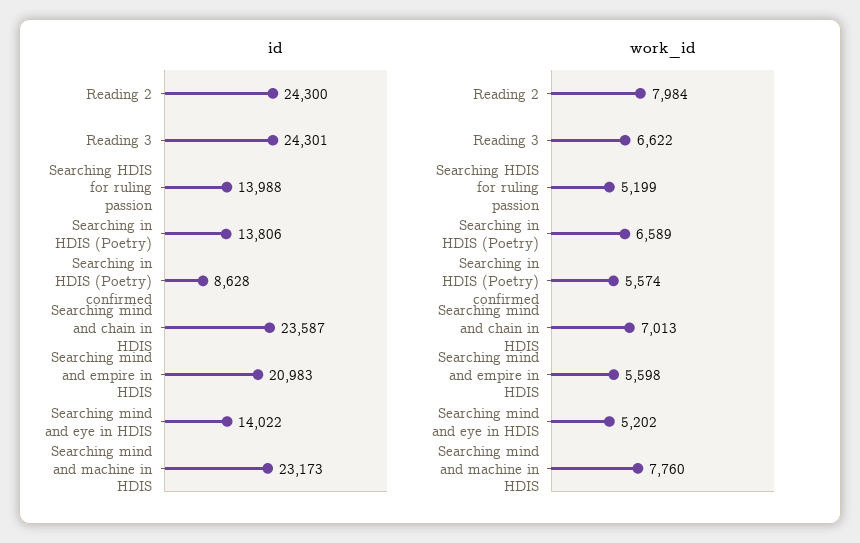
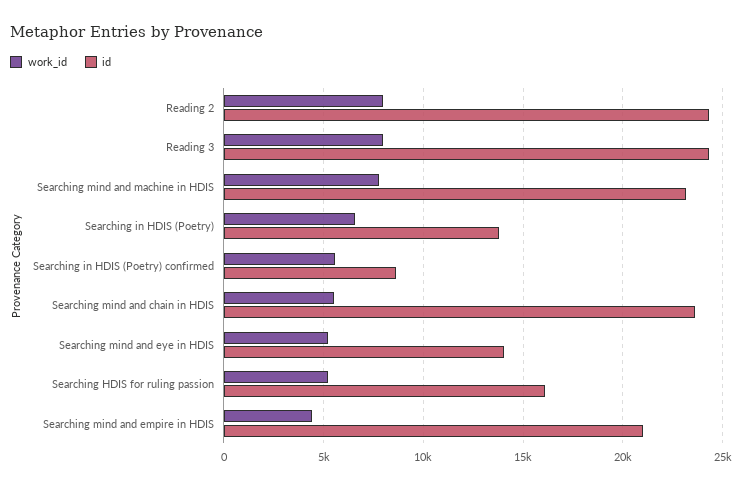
id, Searching HDIS for ruling passion: 13988 -> 16000
work_id, Reading 3: 6622 -> 8000
work_id, Searching mind and chain in HDIS: 7013 -> 5500
work_id, Searching mind and empire in HDIS: 5598 -> 4500

